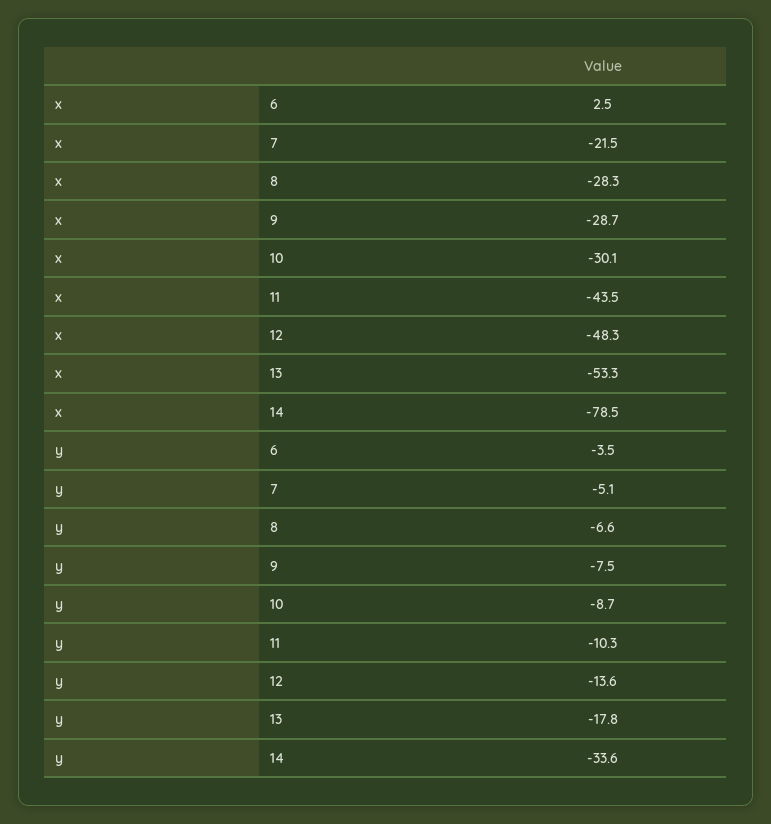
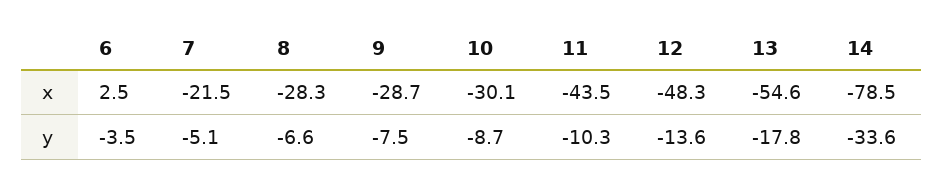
x, 13: -53.3 -> -54.6

